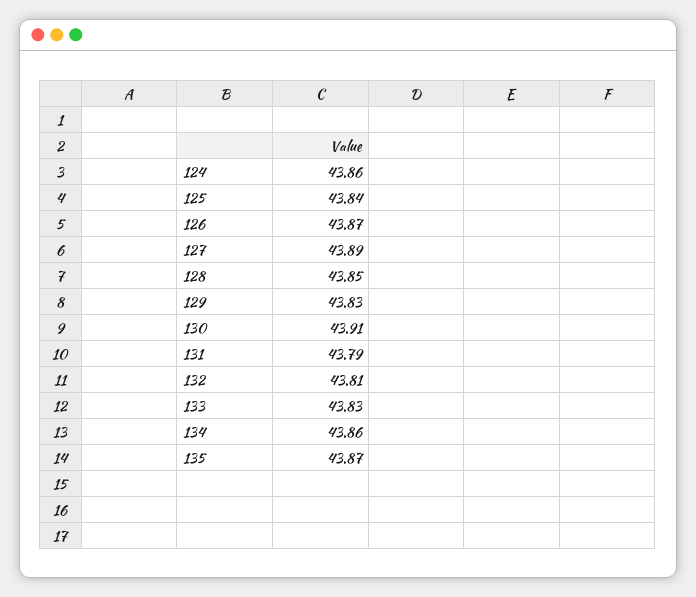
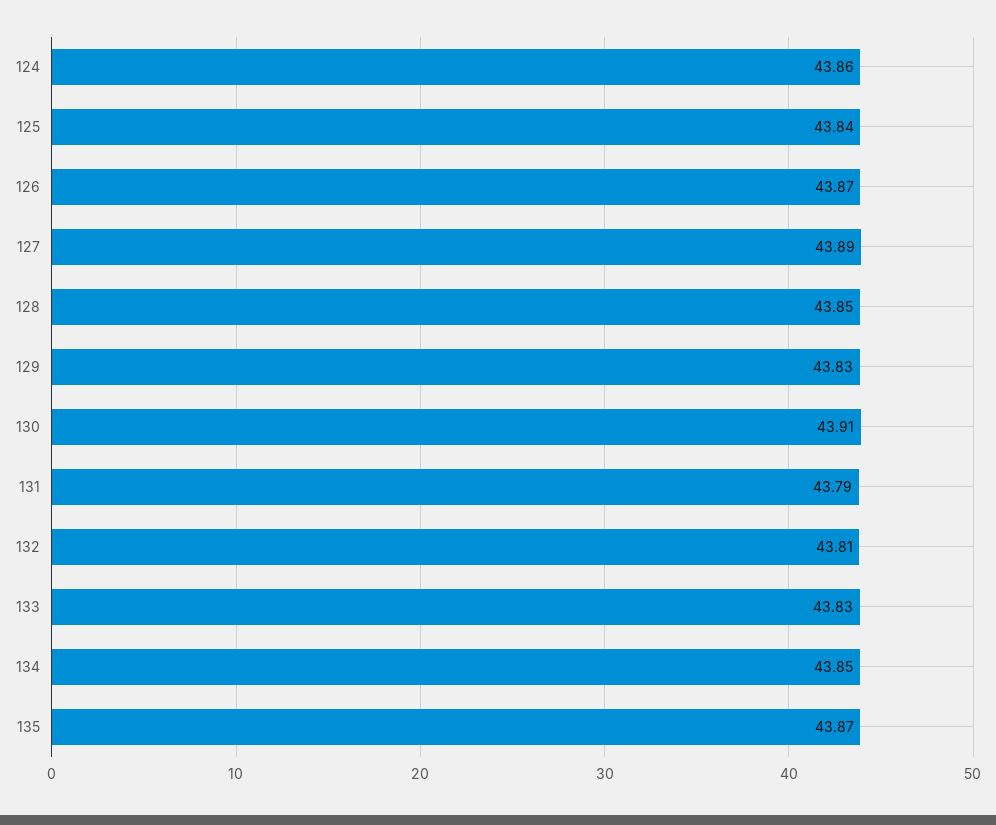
134: 43.86 -> 43.85

